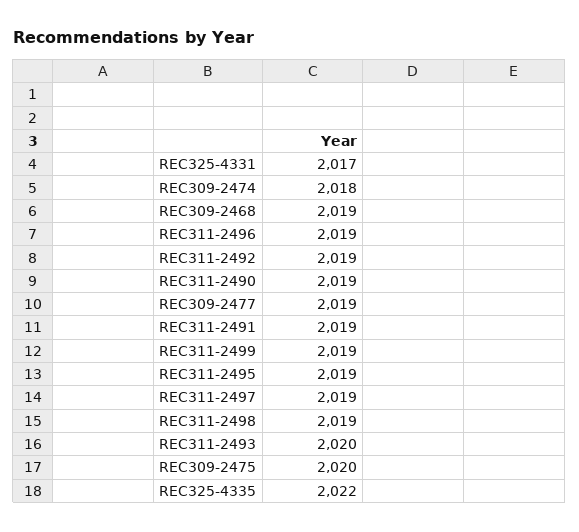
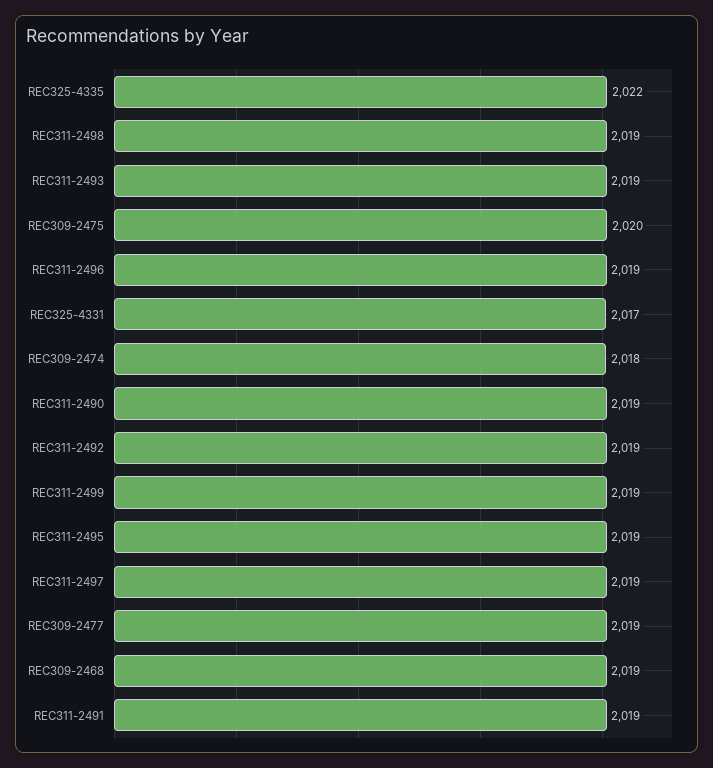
REC311-2493: 2020 -> 2019

